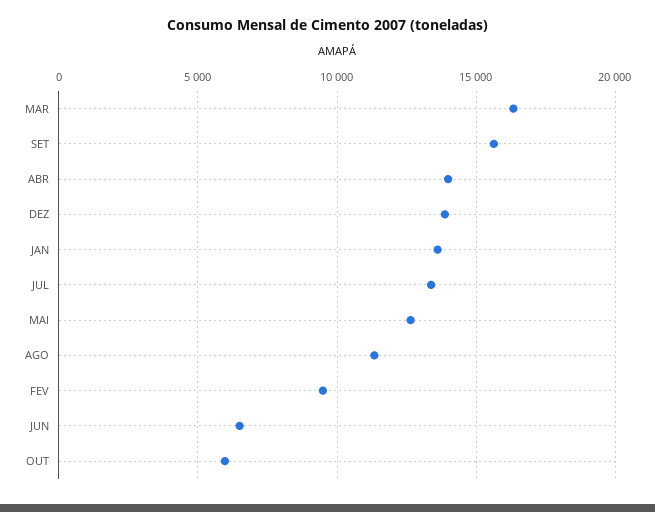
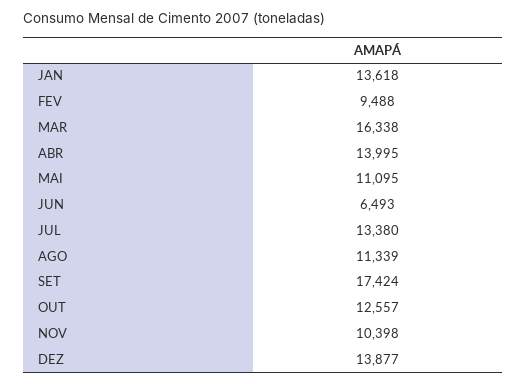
SET: 15500 -> 17424
MAI: 12500 -> 11095
OUT: 6000 -> 12557
NOV: none -> 10398

